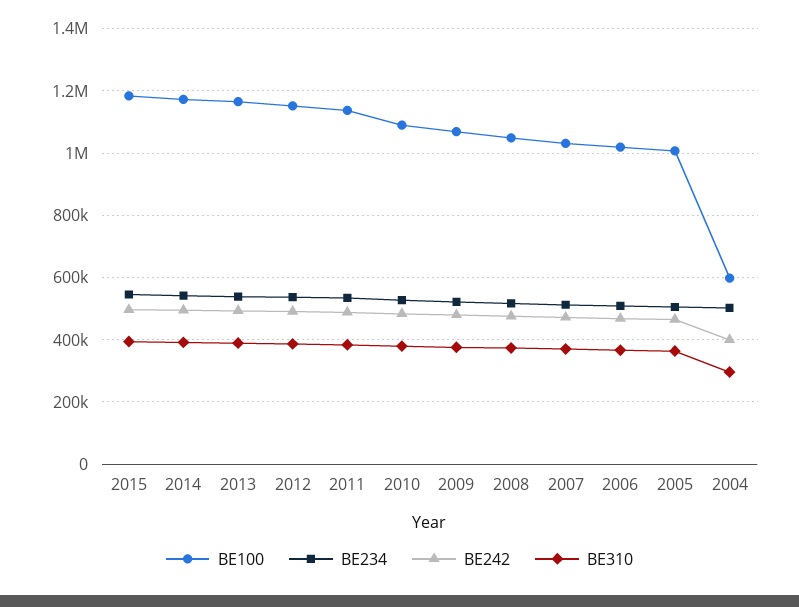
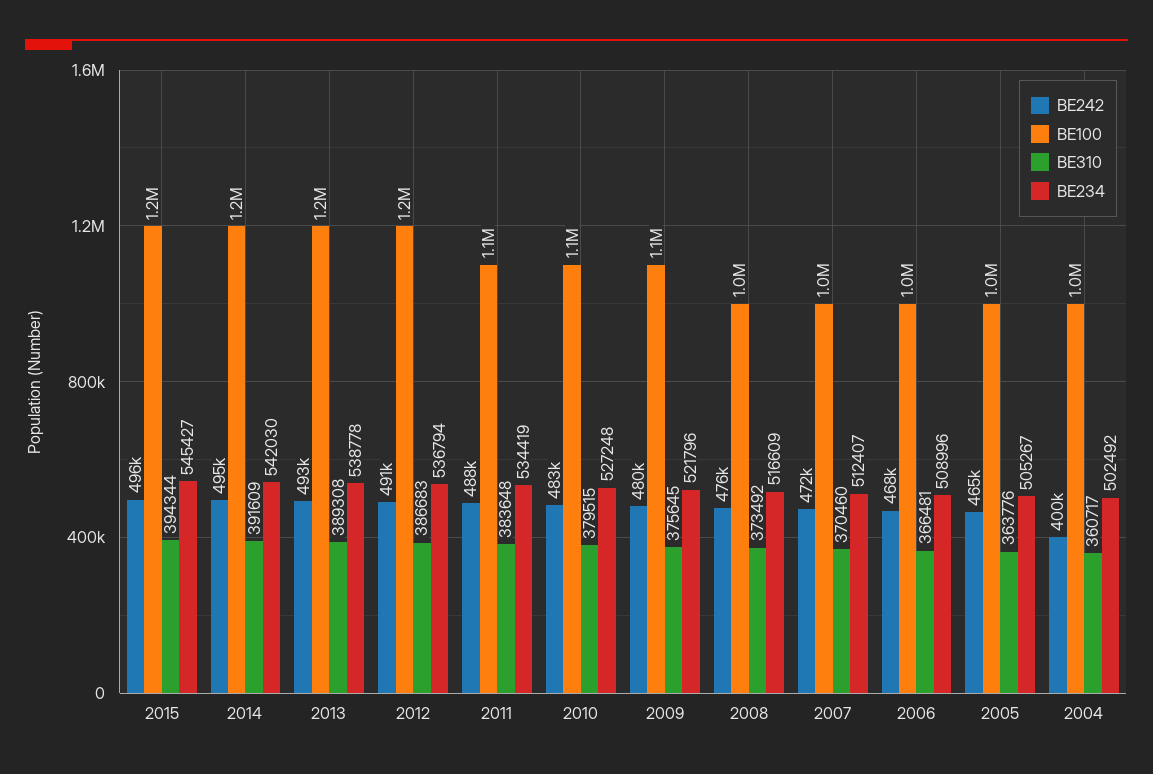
BE100, 2004: 600000 -> 1000000
BE310, 2004: 300000 -> 360717

